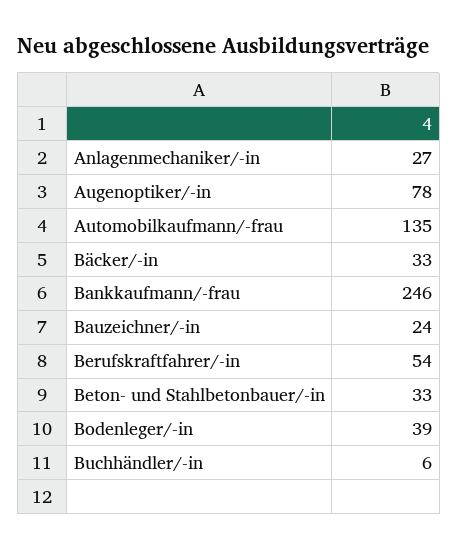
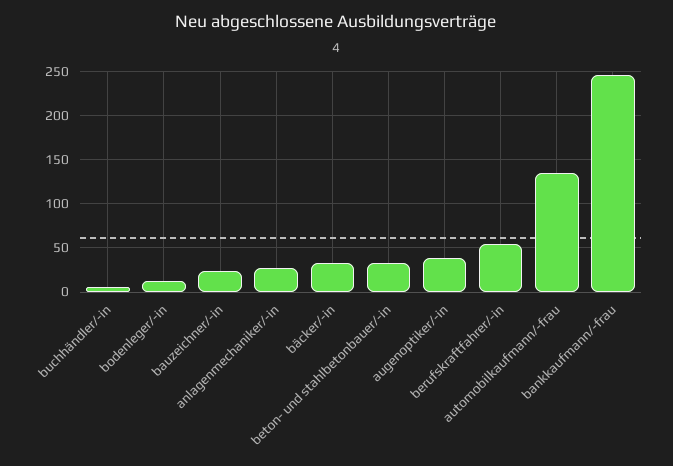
Augenoptiker/-in: 78 -> 40
Bodenleger/-in: 39 -> 10

